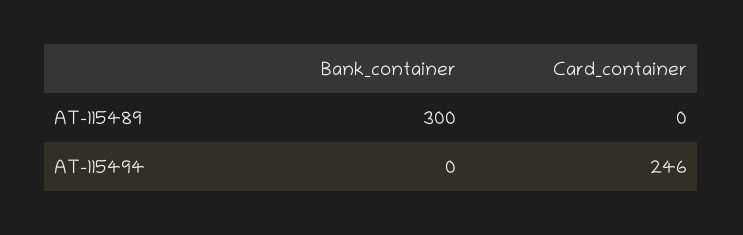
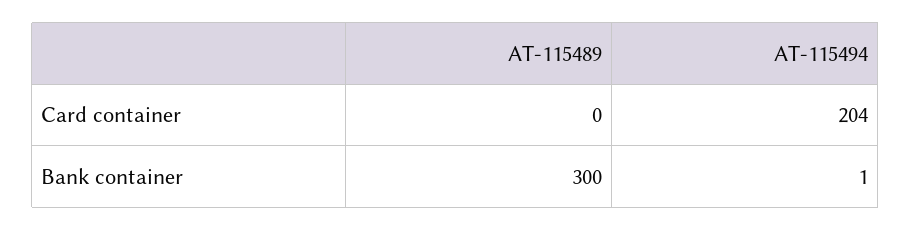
Bank_container, AT-115494: 0 -> 1
Card_container, AT-115494: 246 -> 204

